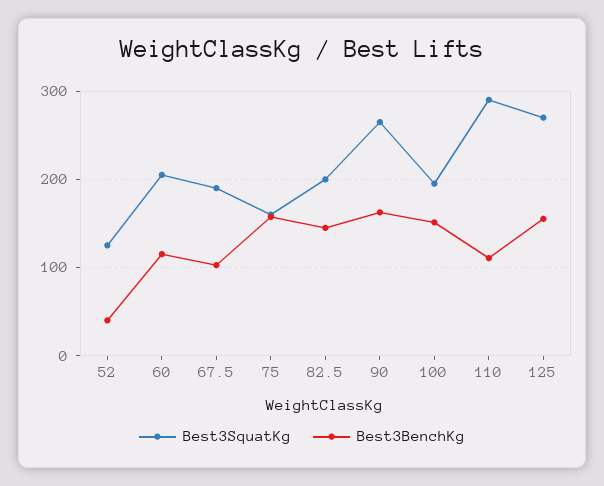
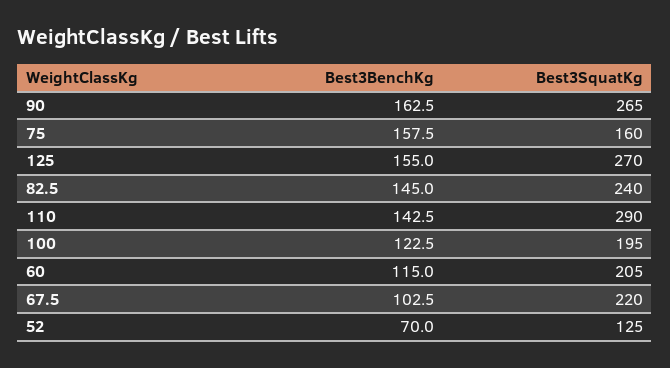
Best3BenchKg, 52: 40 -> 70
Best3SquatKg, 67.5: 190 -> 220
Best3SquatKg, 82.5: 200 -> 240
Best3BenchKg, 100: 150 -> 122.5
Best3BenchKg, 110: 110 -> 142.5

